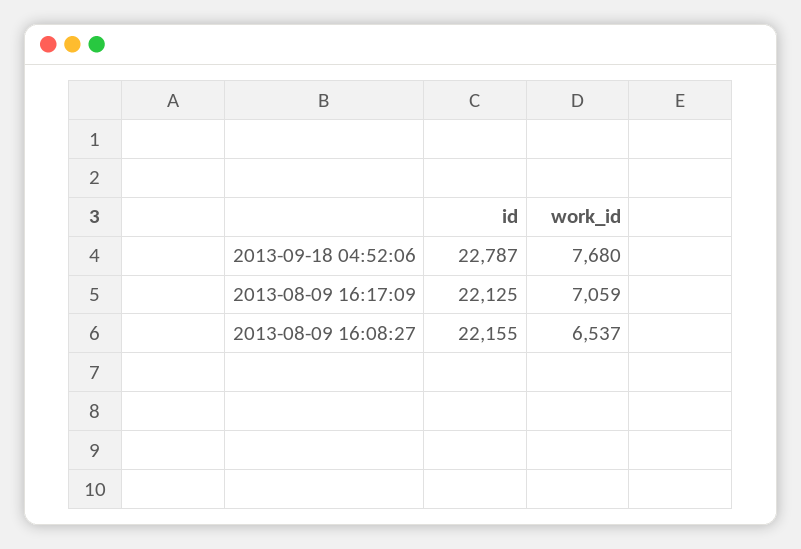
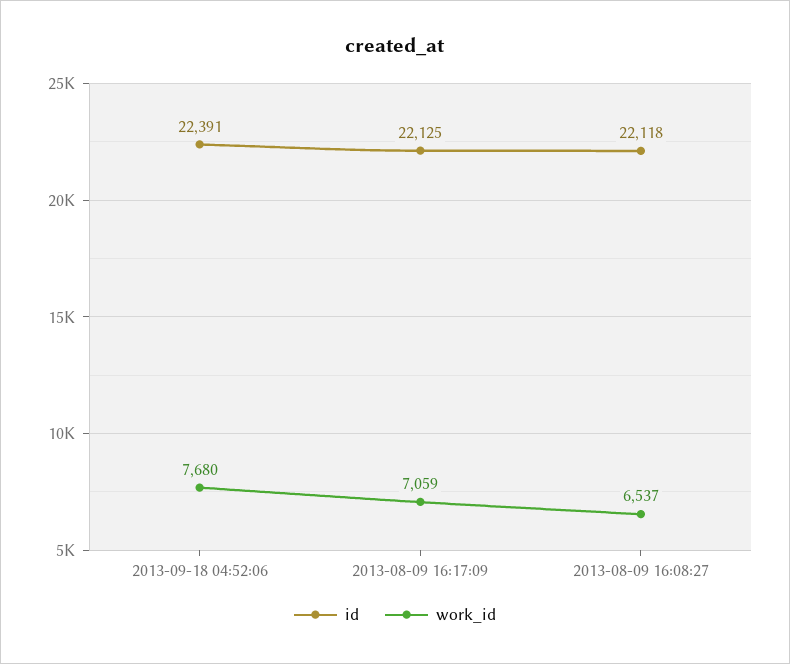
id, 2013-09-18 04:52:06: 22787 -> 22391
id, 2013-08-09 16:08:27: 22155 -> 22118

